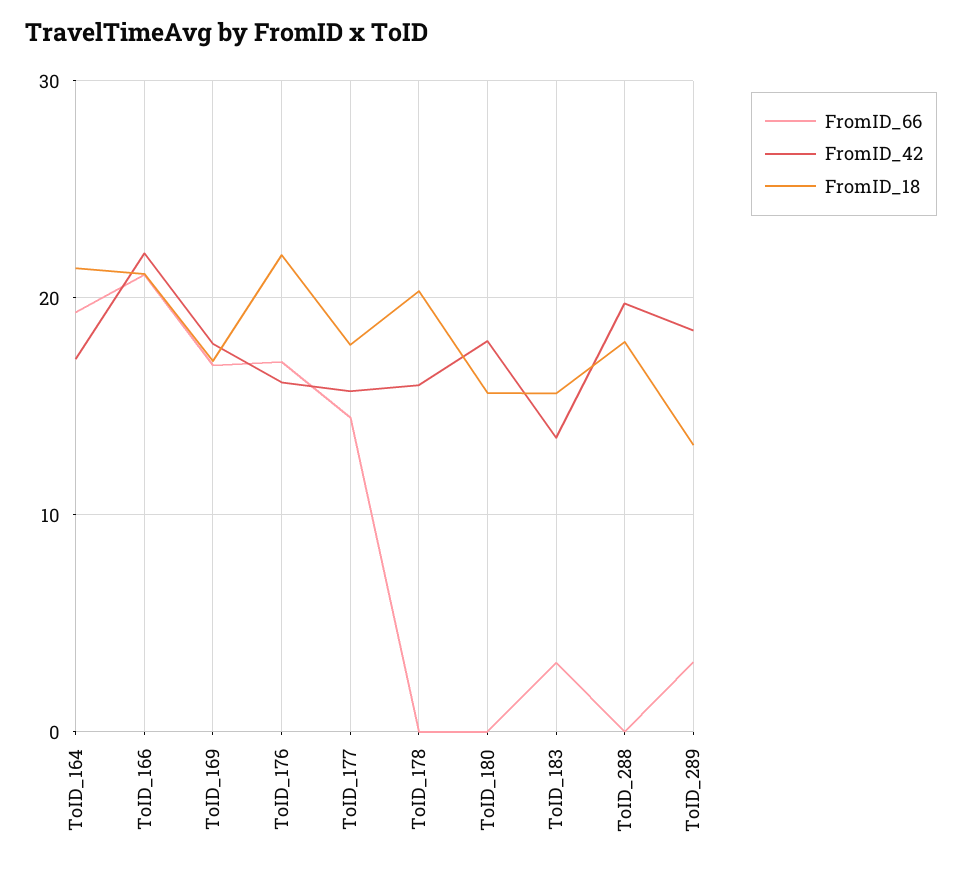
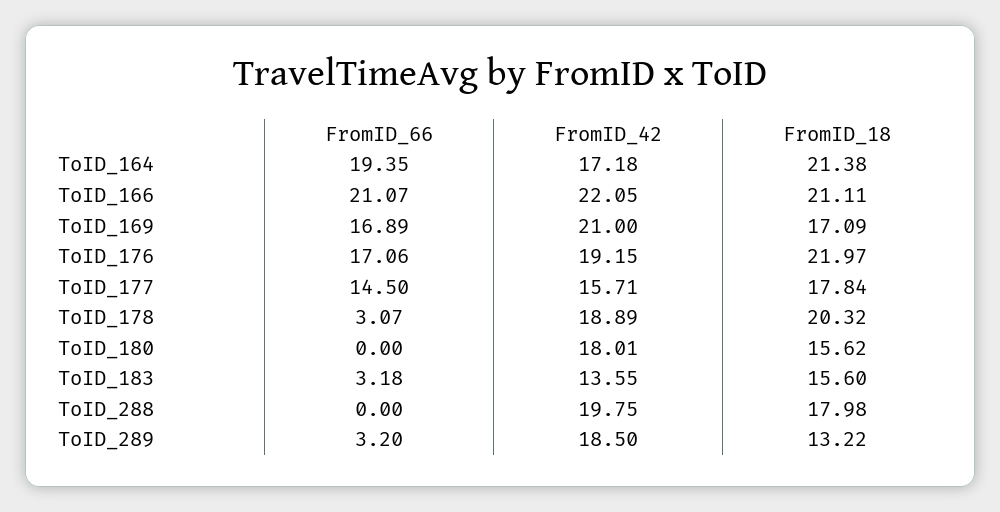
FromID_42, ToID_169: 18 -> 21
FromID_42, ToID_176: 16 -> 19.15
FromID_66, ToID_178: 0 -> 3.07
FromID_42, ToID_178: 16 -> 18.89

